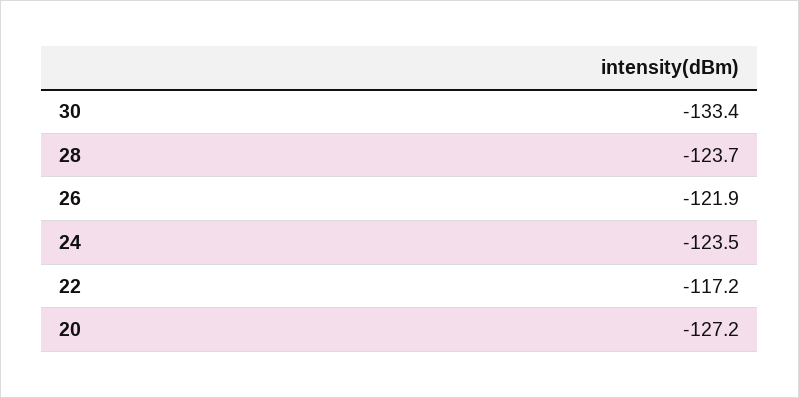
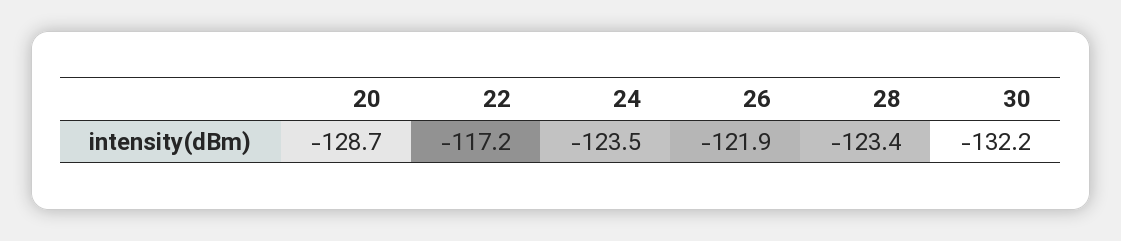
30: -133.4 -> -132.2
28: -123.7 -> -123.4
20: -127.2 -> -128.7

